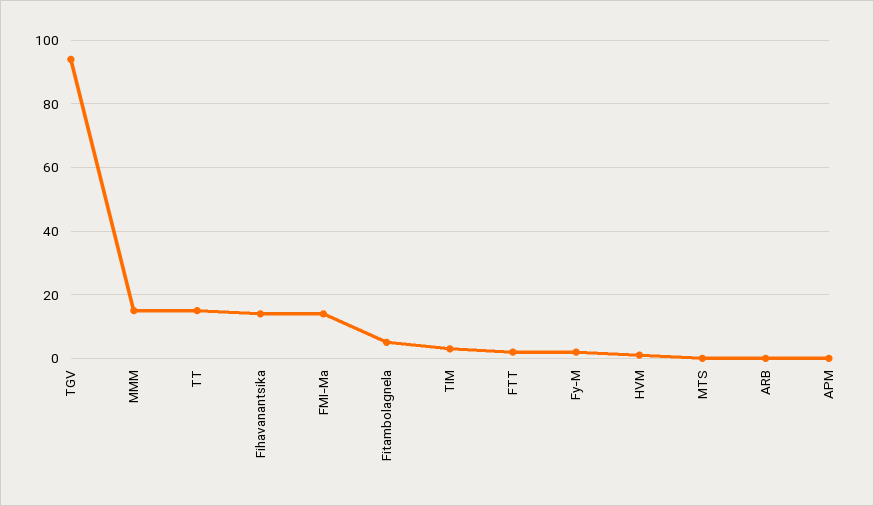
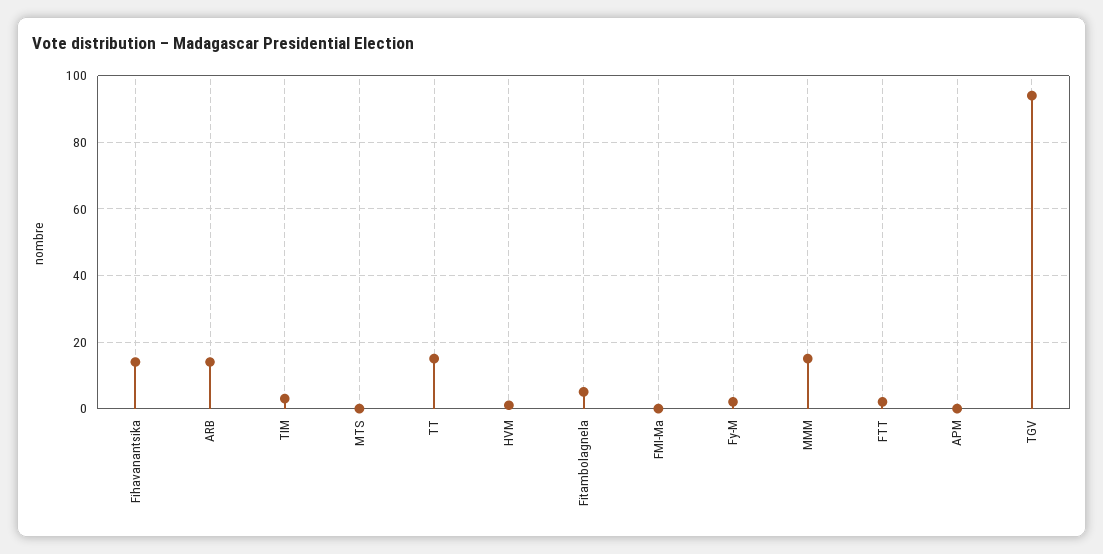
FMI-Ma: 15 -> 0
ARB: 0 -> 15

